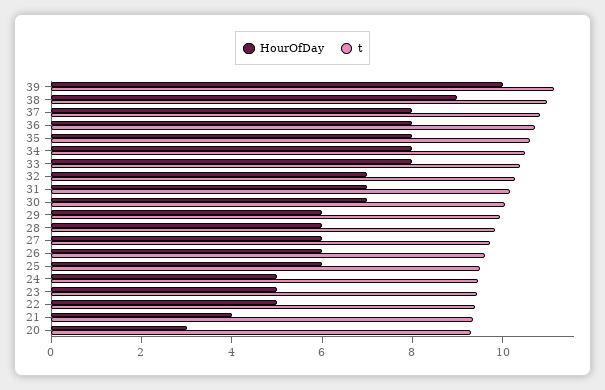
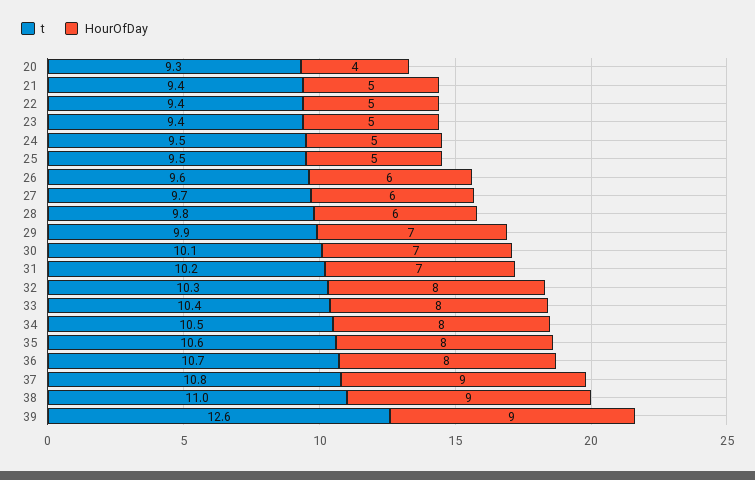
HourOfDay, 39: 10 -> 9
t, 39: 11 -> 12.6
HourOfDay, 37: 8 -> 9
HourOfDay, 32: 7 -> 8
HourOfDay, 29: 6 -> 7
HourOfDay, 25: 6 -> 5
HourOfDay, 21: 4 -> 5
HourOfDay, 20: 3 -> 4

